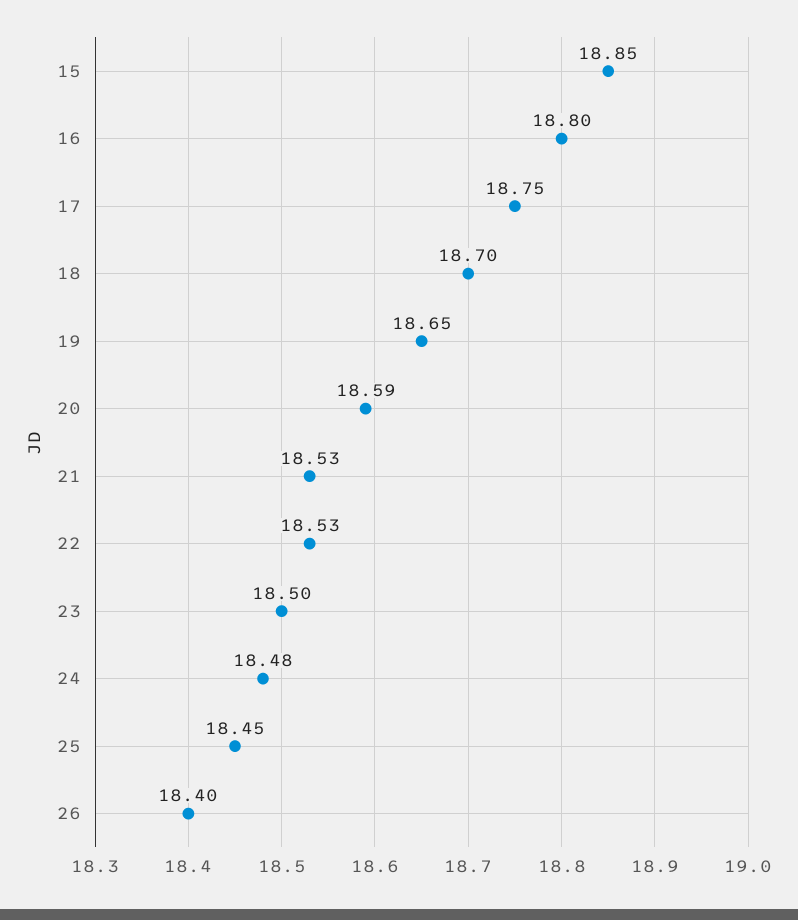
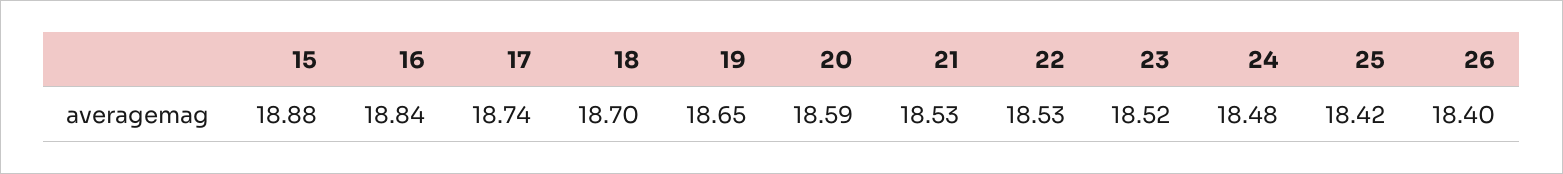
15: 18.85 -> 18.88
16: 18.8 -> 18.84
17: 18.75 -> 18.74
23: 18.5 -> 18.52
25: 18.45 -> 18.42

